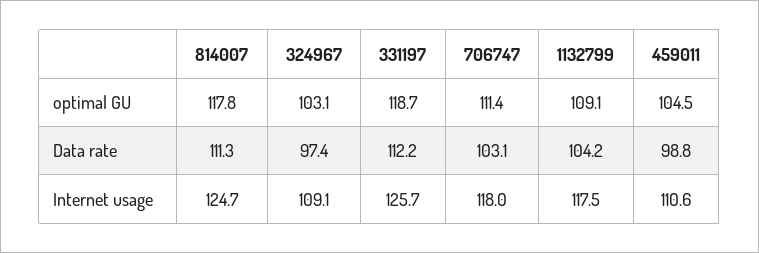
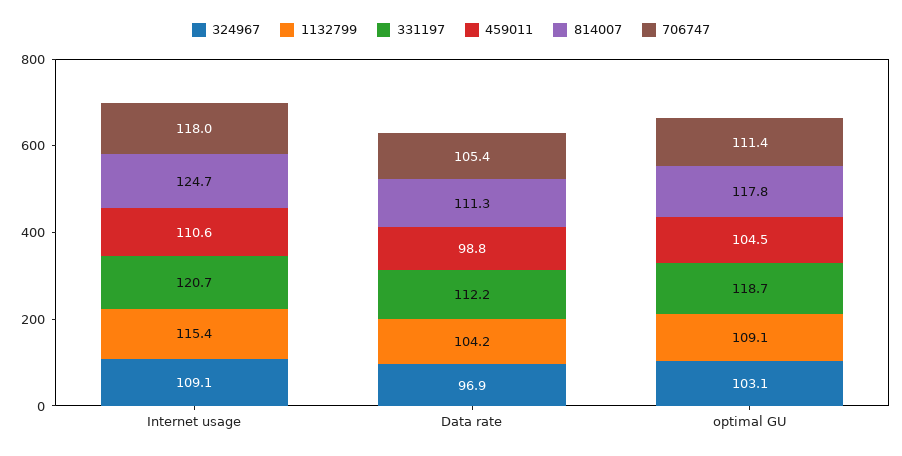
324967, Data rate: 97.4 -> 96.9
706747, Data rate: 103.1 -> 105.4
331197, Internet usage: 125.7 -> 120.7
1132799, Internet usage: 117.5 -> 115.4

